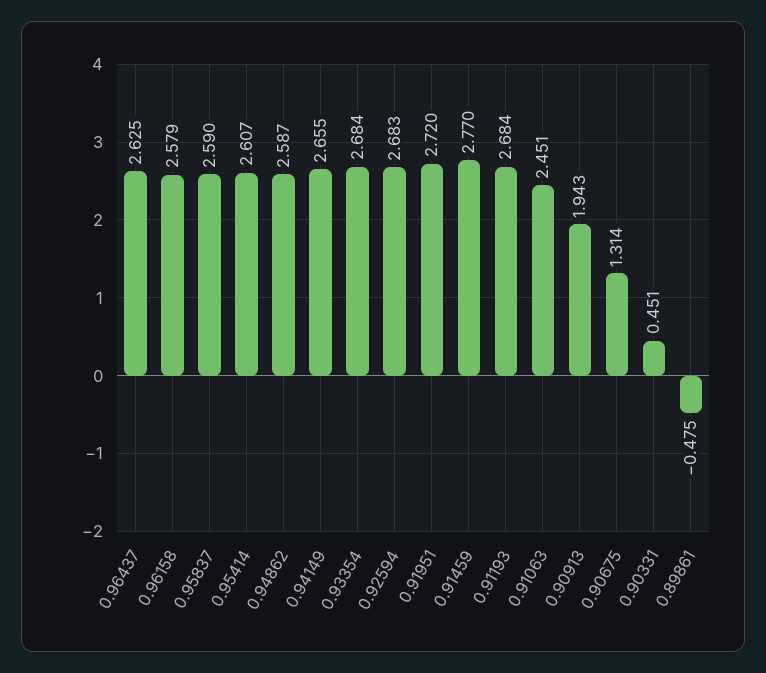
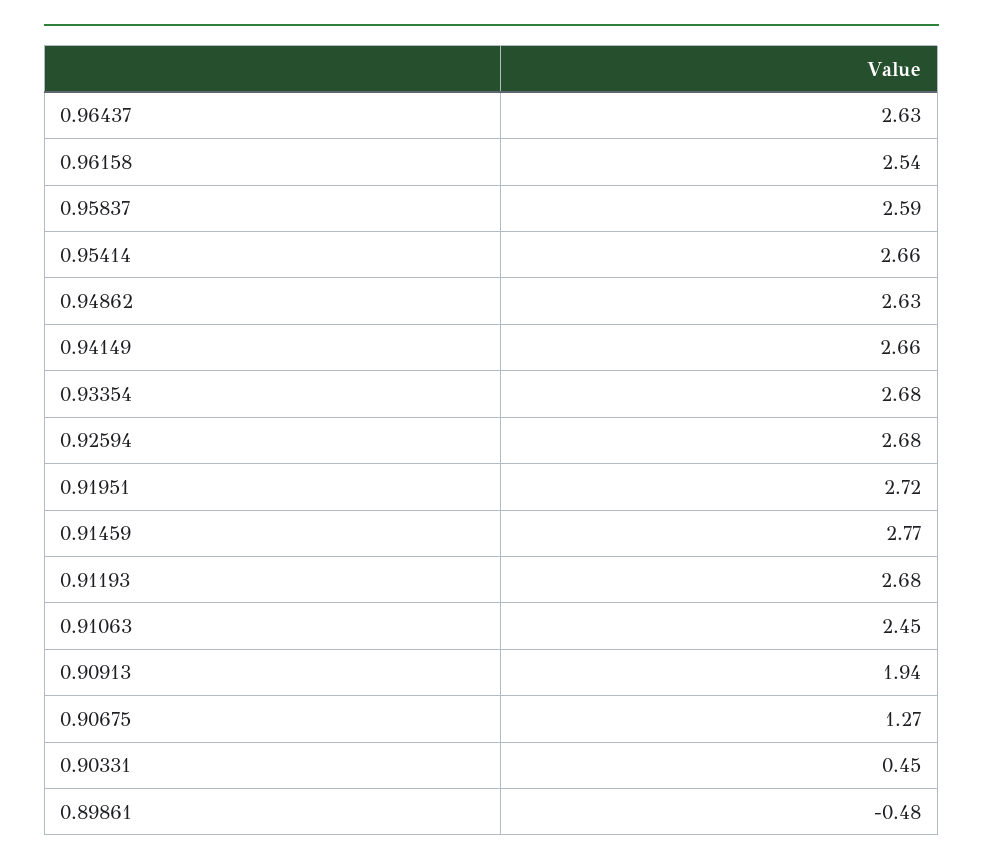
0.96158: 2.579 -> 2.54
0.95414: 2.607 -> 2.66
0.94862: 2.587 -> 2.63
0.90675: 1.314 -> 1.27

